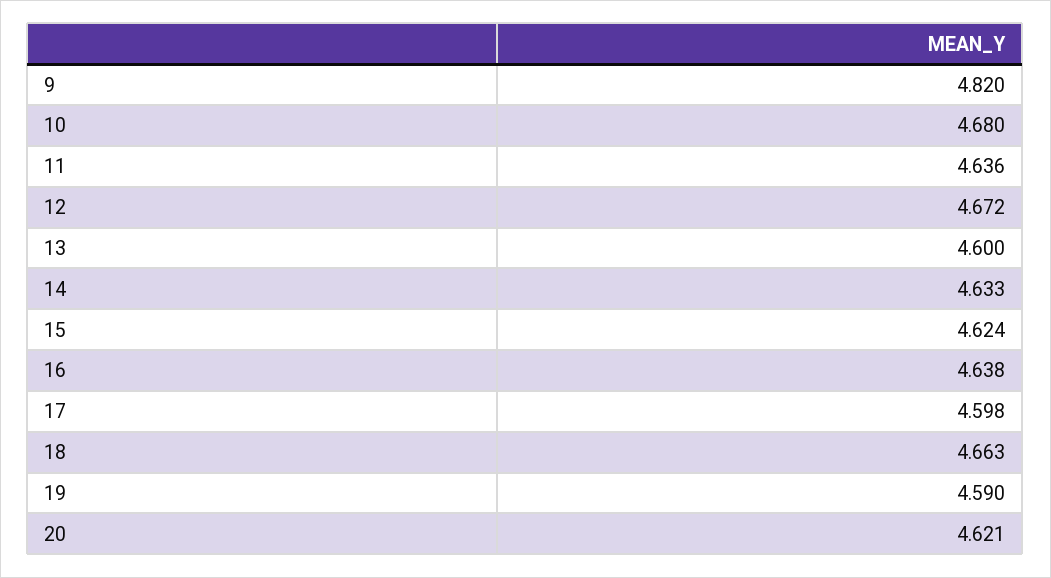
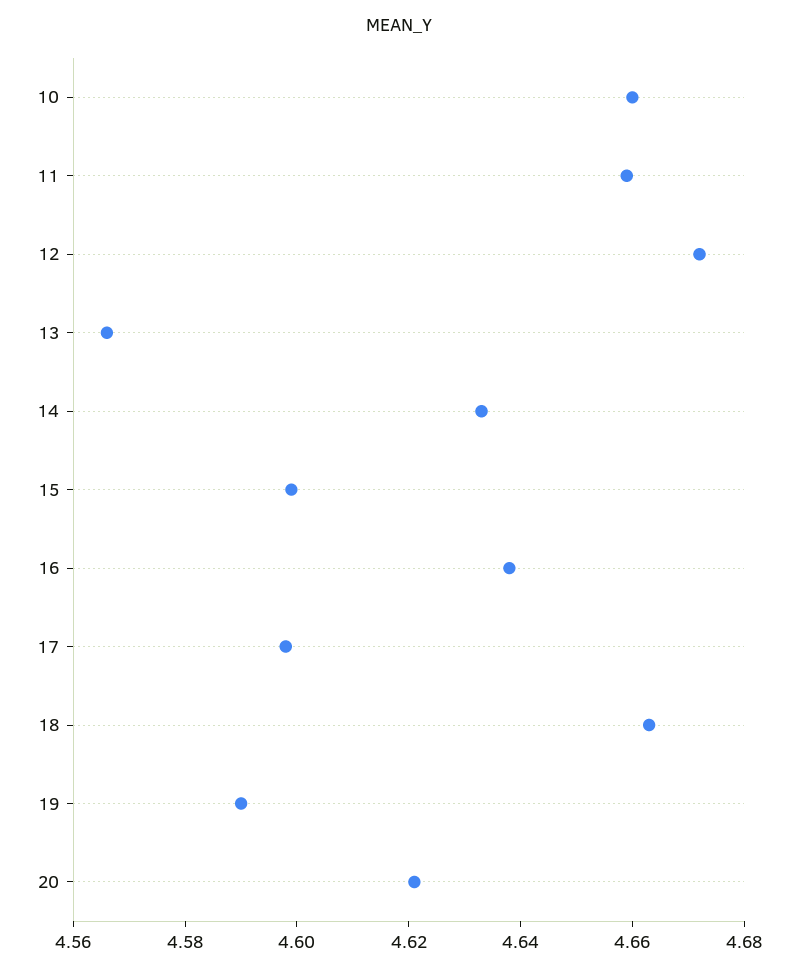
9: 4.82 -> none
10: 4.68 -> 4.66
11: 4.636 -> 4.66
13: 4.6 -> 4.565
15: 4.624 -> 4.6

